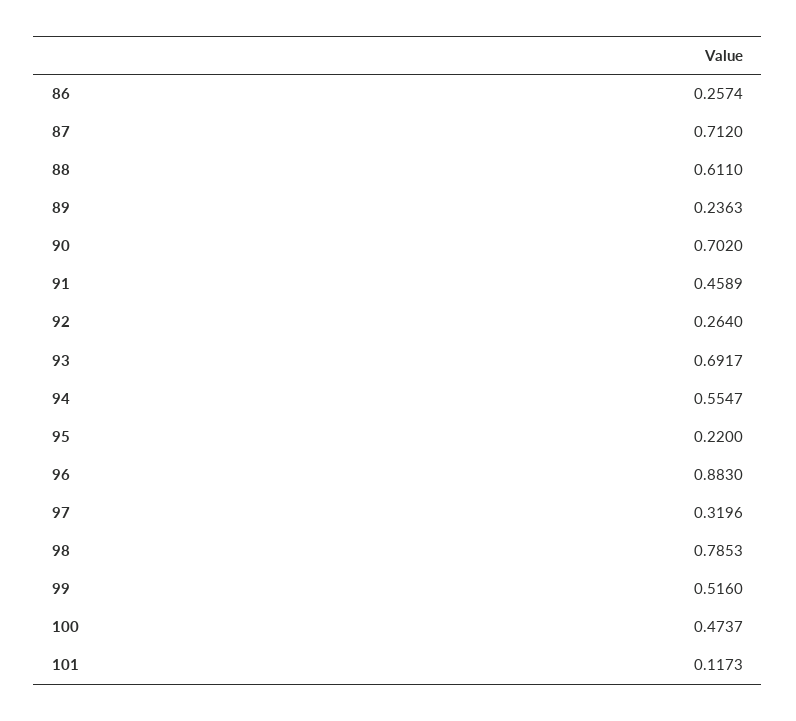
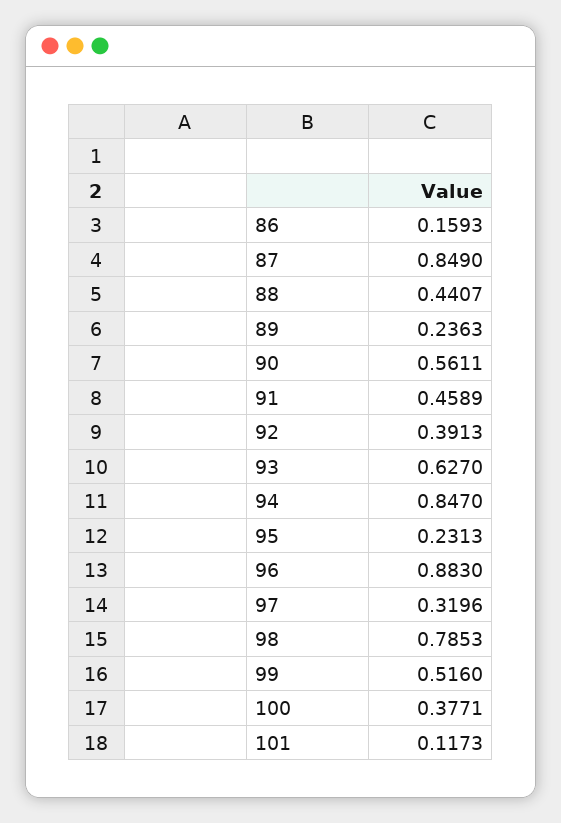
86: 0.2574 -> 0.1593
87: 0.712 -> 0.849
88: 0.611 -> 0.4407
90: 0.702 -> 0.5611
92: 0.264 -> 0.3913
93: 0.6917 -> 0.627
94: 0.5547 -> 0.847
95: 0.22 -> 0.2313
100: 0.4737 -> 0.3771

